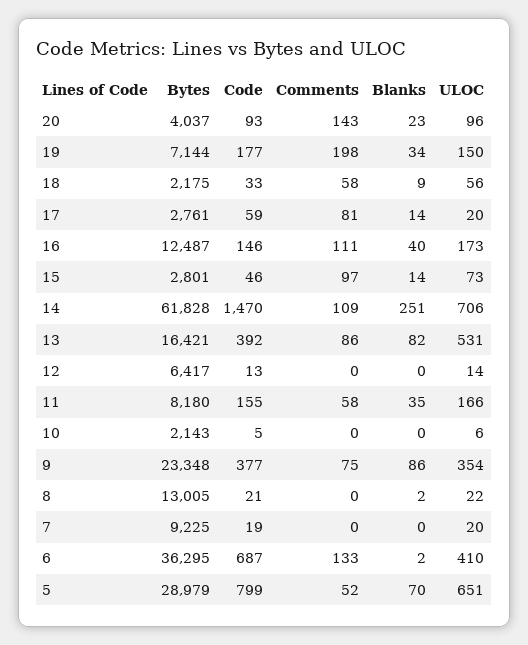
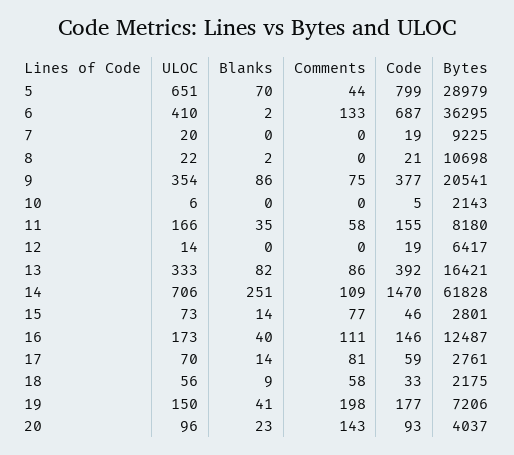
Bytes, 19: 7144 -> 7206
Blanks, 19: 34 -> 41
ULOC, 17: 20 -> 70
Comments, 15: 97 -> 77
ULOC, 13: 531 -> 333
Code, 12: 13 -> 19
Bytes, 9: 23348 -> 20541
Bytes, 8: 13005 -> 10698
Comments, 5: 52 -> 44

